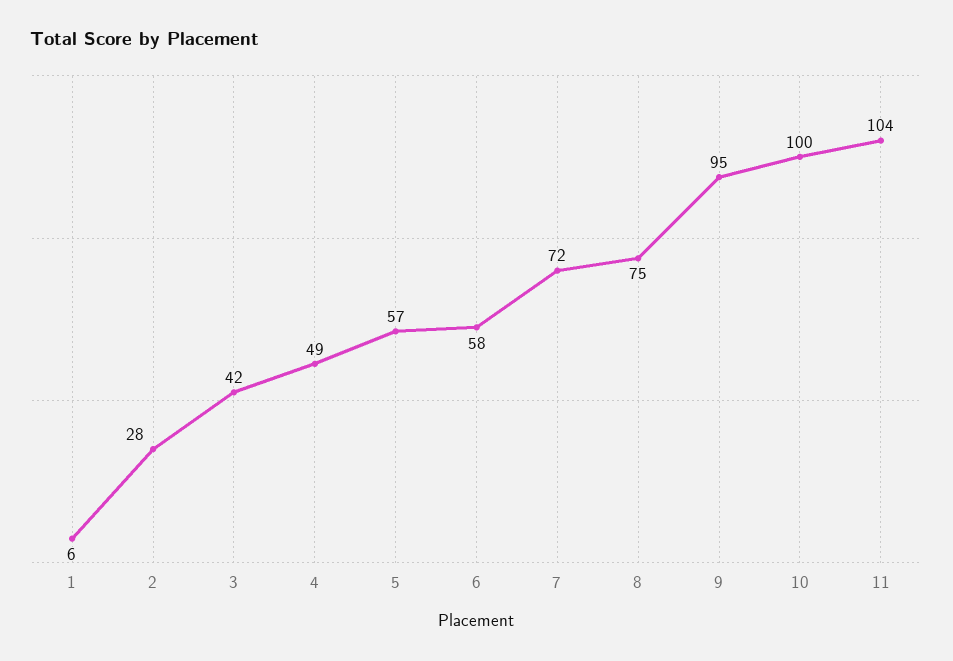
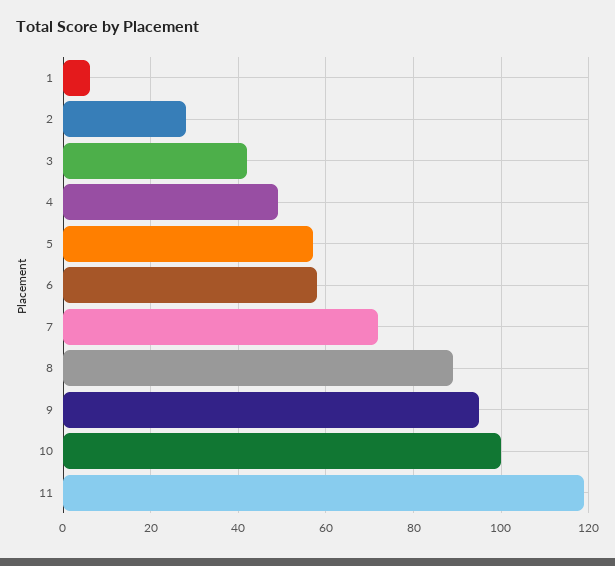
8: 75 -> 90
11: 104 -> 120

